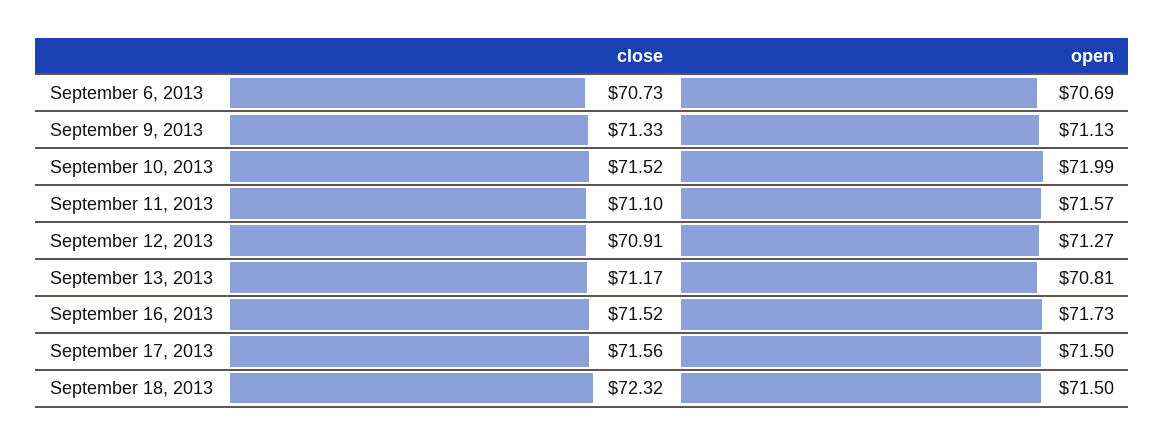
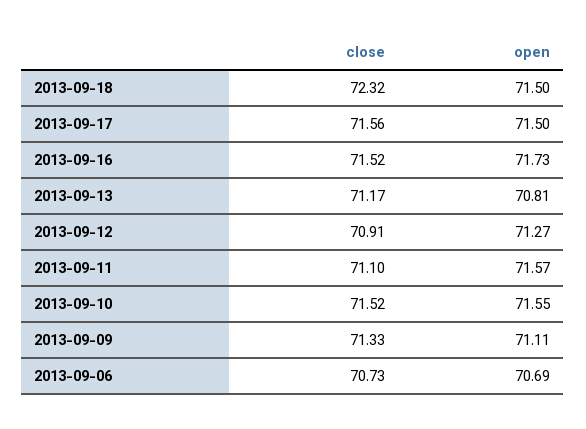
open, September 9, 2013: 71.13 -> 71.11
open, September 10, 2013: 71.99 -> 71.55

